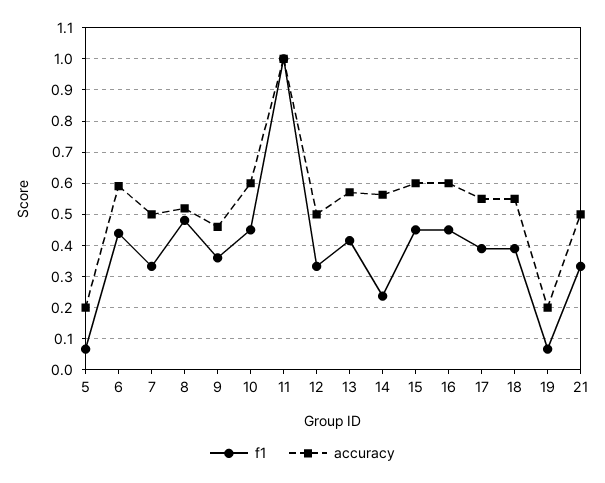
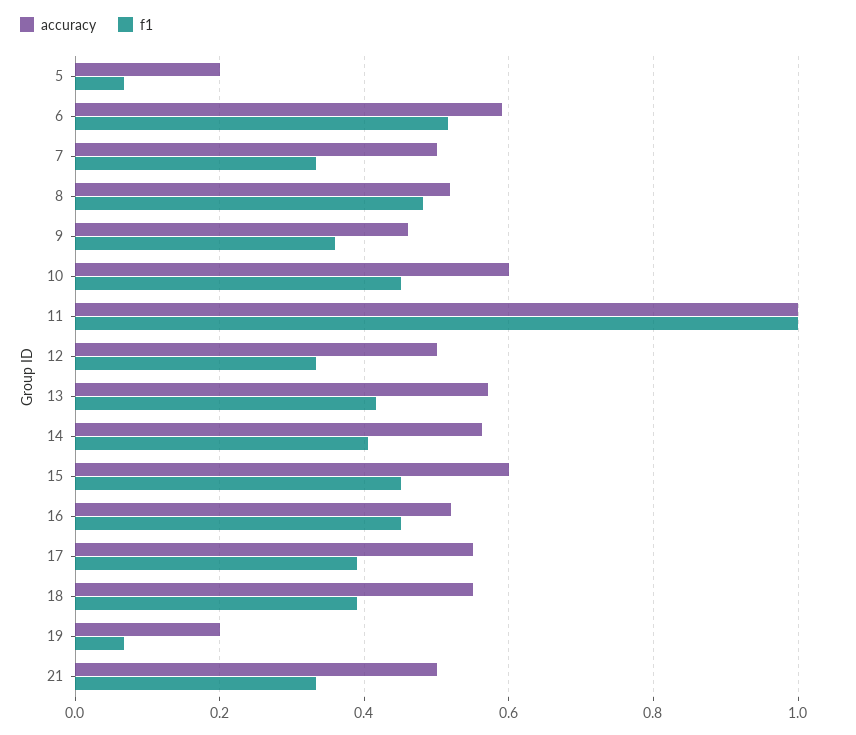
f1, 6: 0.44 -> 0.52
f1, 14: 0.24 -> 0.4
accuracy, 16: 0.6 -> 0.52

